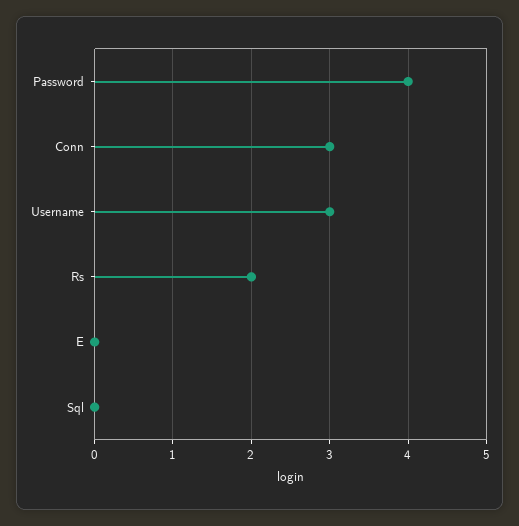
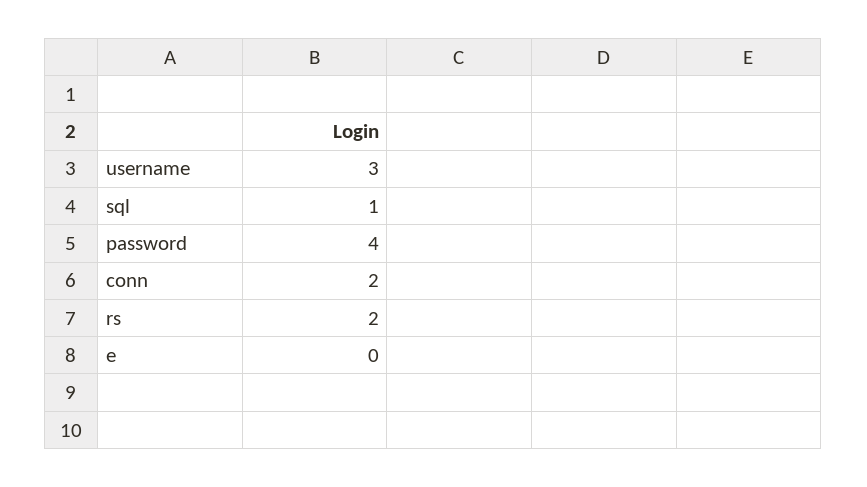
Conn: 3 -> 2
Sql: 0 -> 1

